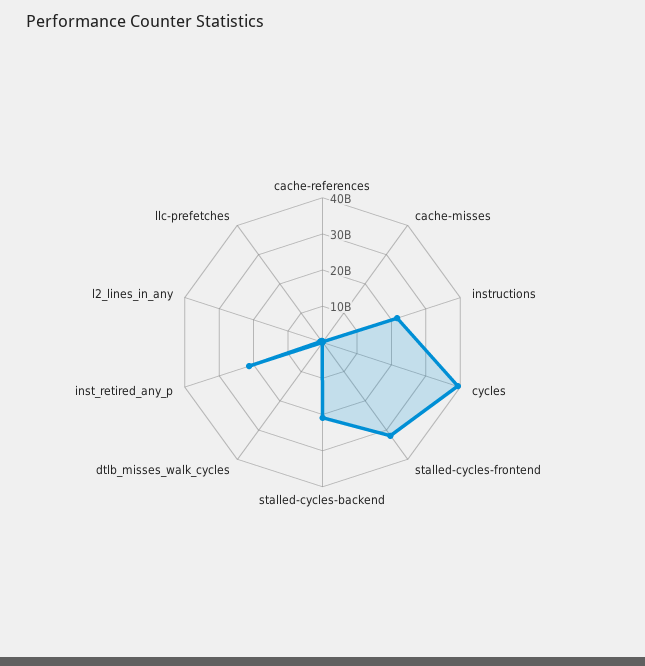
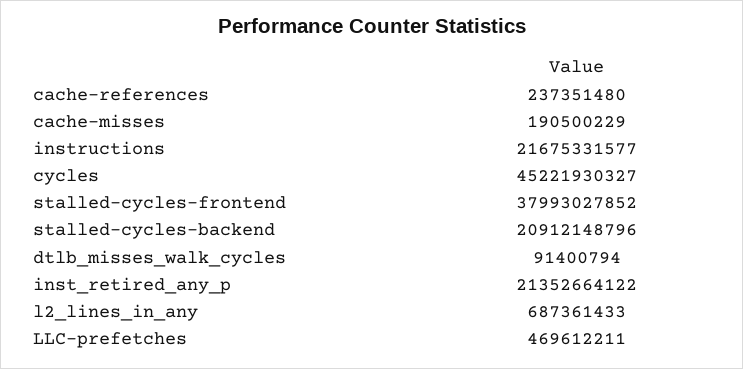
cycles: 40000000000 -> 45221930327
stalled-cycles-frontend: 32500000000 -> 37993027852

